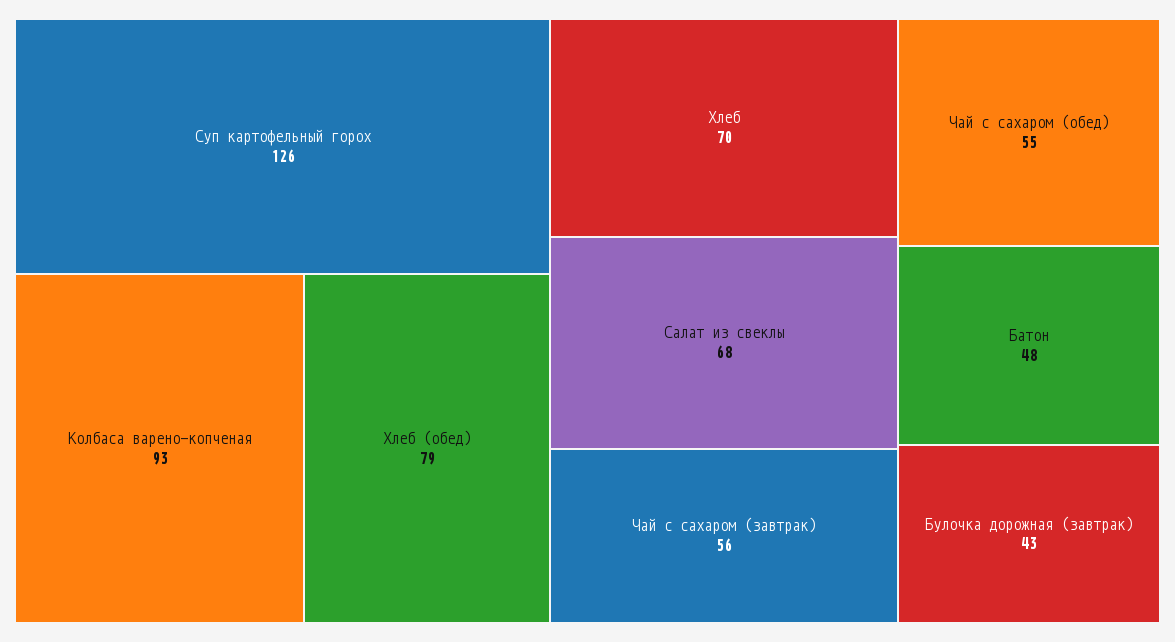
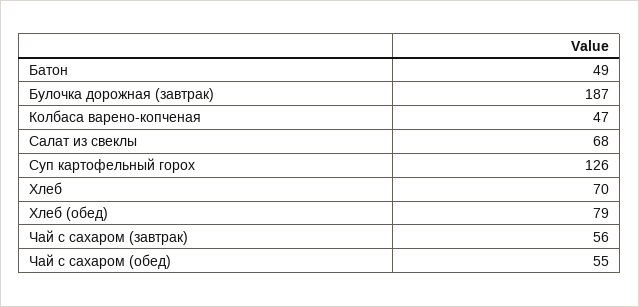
Колбаса варено-копченая: 93 -> 47
Батон: 48 -> 49
Булочка дорожная (завтрак): 43 -> 187

